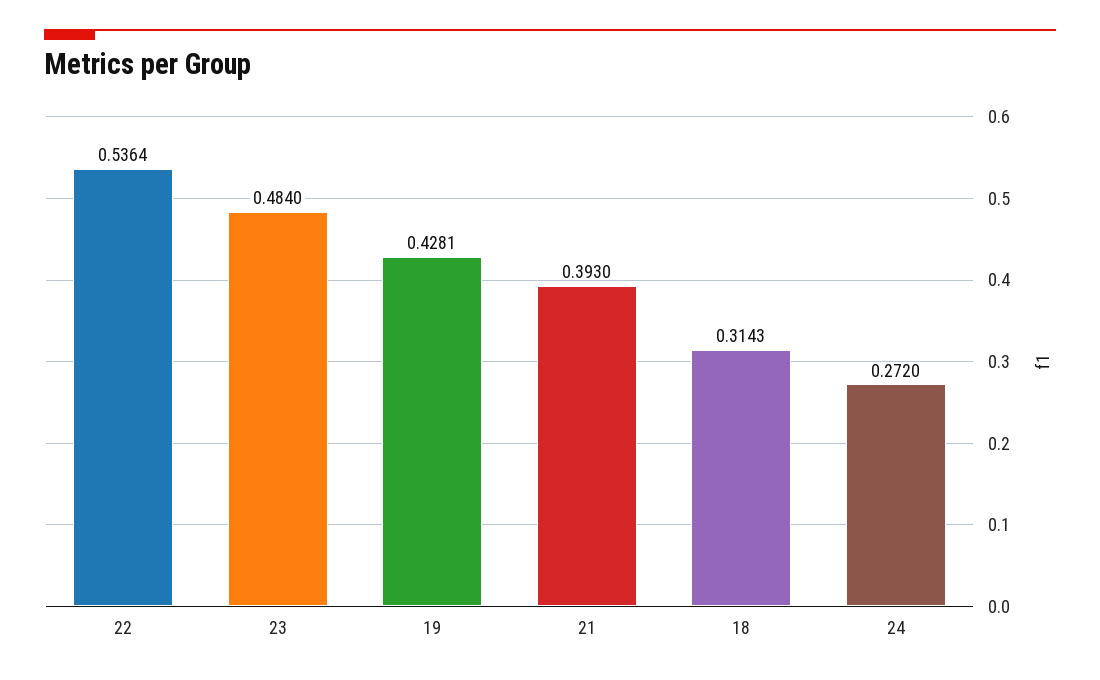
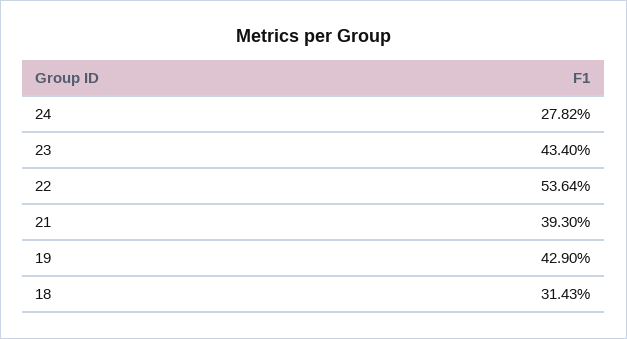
23: 0.484 -> 0.434
19: 0.4281 -> 0.429
24: 0.272 -> 0.2782

